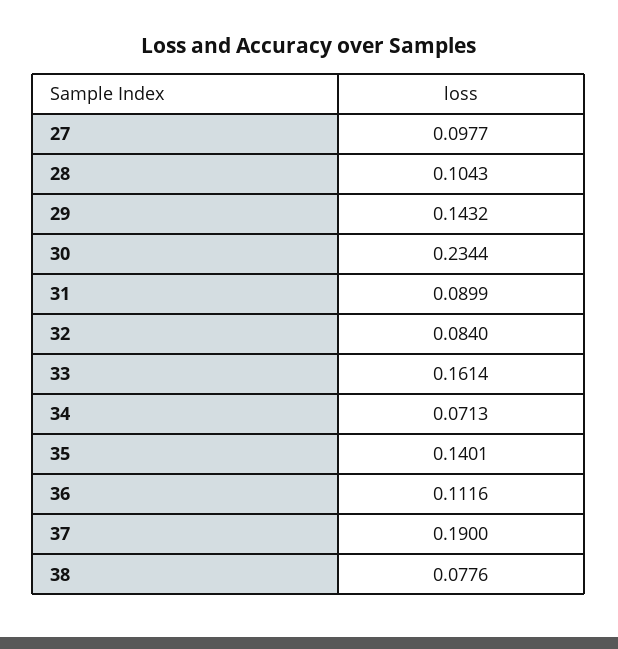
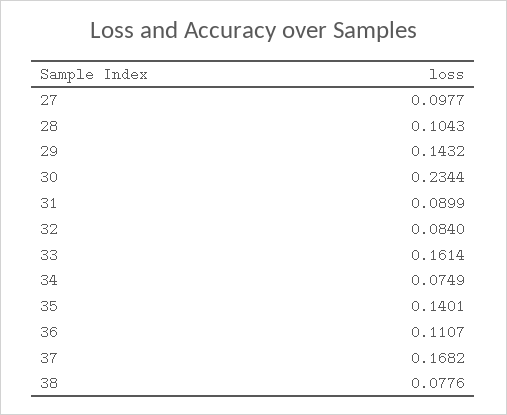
34: 0.0713 -> 0.0749
36: 0.1116 -> 0.1107
37: 0.19 -> 0.1682

